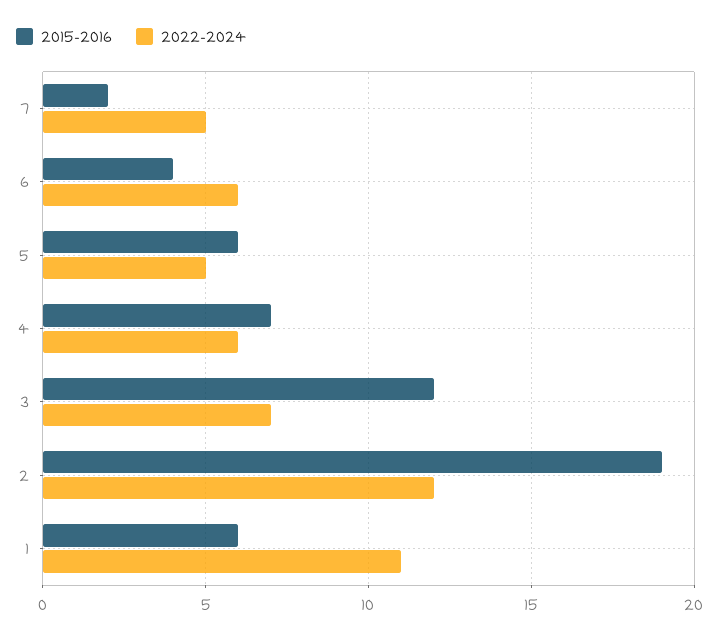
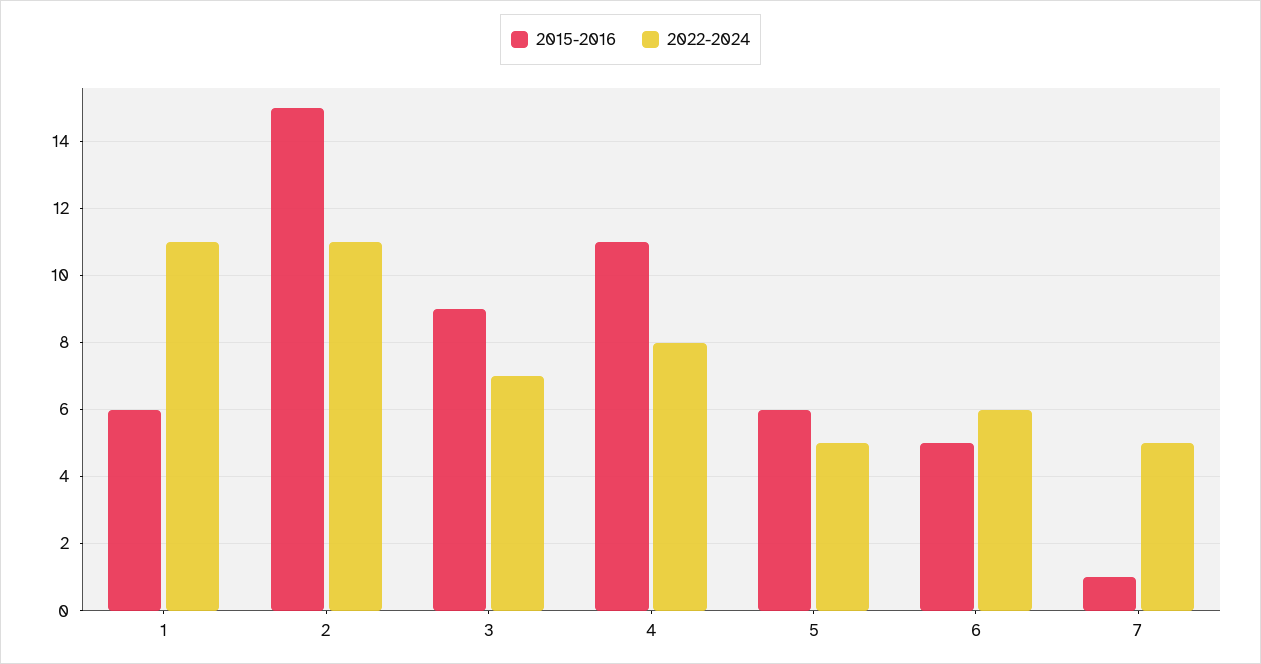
2015-2016, 7: 2 -> 1
2015-2016, 6: 4 -> 5
2015-2016, 4: 7 -> 11
2022-2024, 4: 6 -> 8
2015-2016, 3: 12 -> 9
2015-2016, 2: 19 -> 15
2022-2024, 2: 12 -> 11

